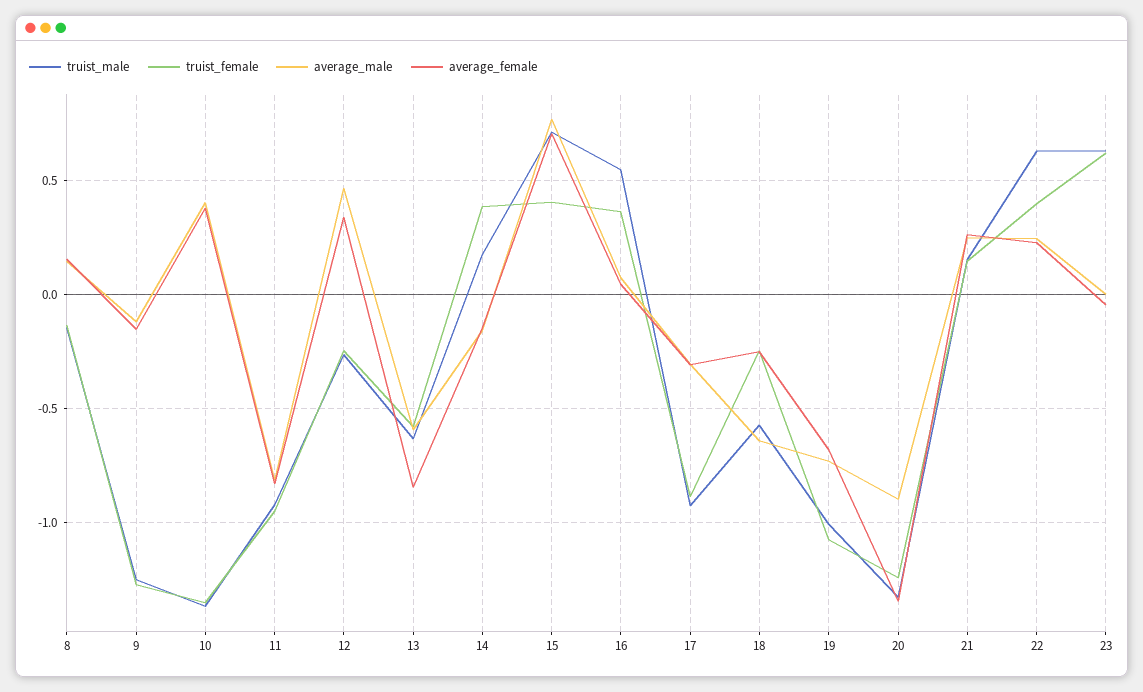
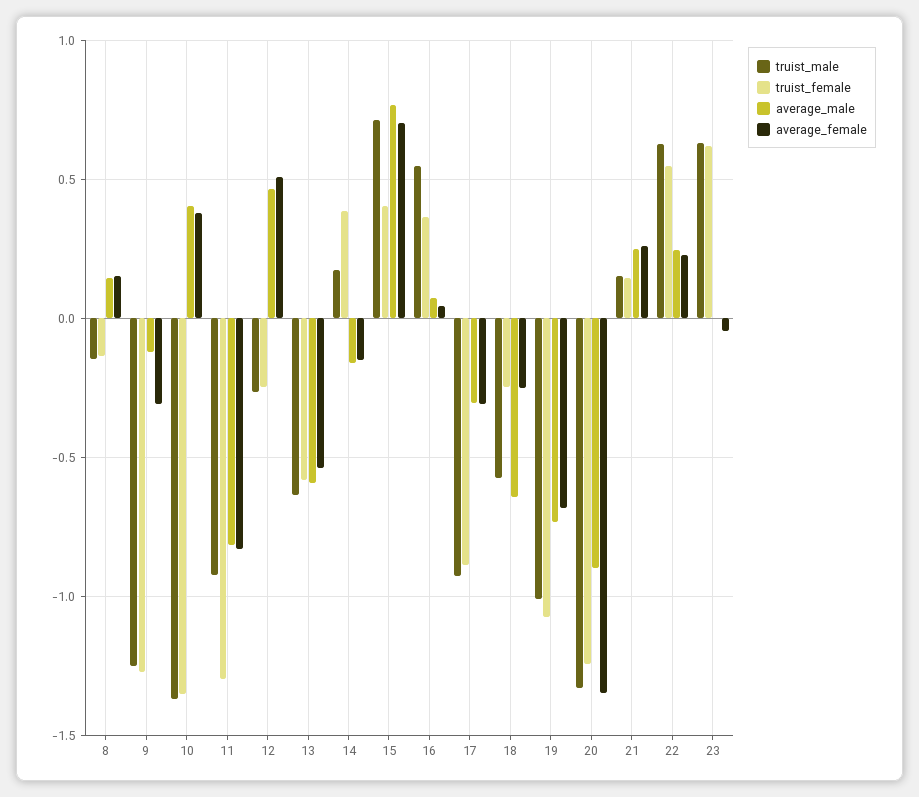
average_female, 9: -0.15 -> -0.3
truist_female, 11: -0.95 -> -1.3
average_female, 12: 0.35 -> 0.5
average_female, 13: -0.85 -> -0.55
truist_female, 22: 0.4 -> 0.55

